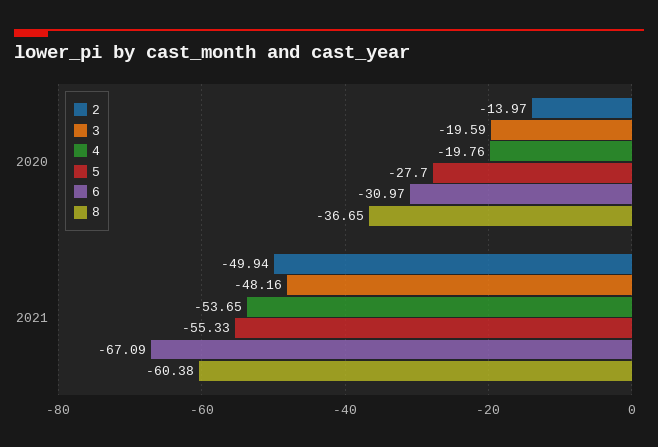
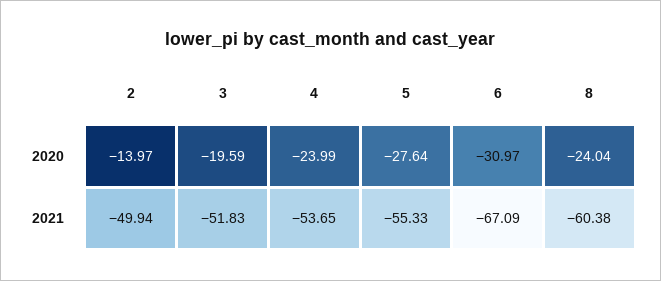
4, 2020: -19.76 -> -23.99
5, 2020: -27.7 -> -27.64
8, 2020: -36.65 -> -24.04
3, 2021: -48.16 -> -51.83

